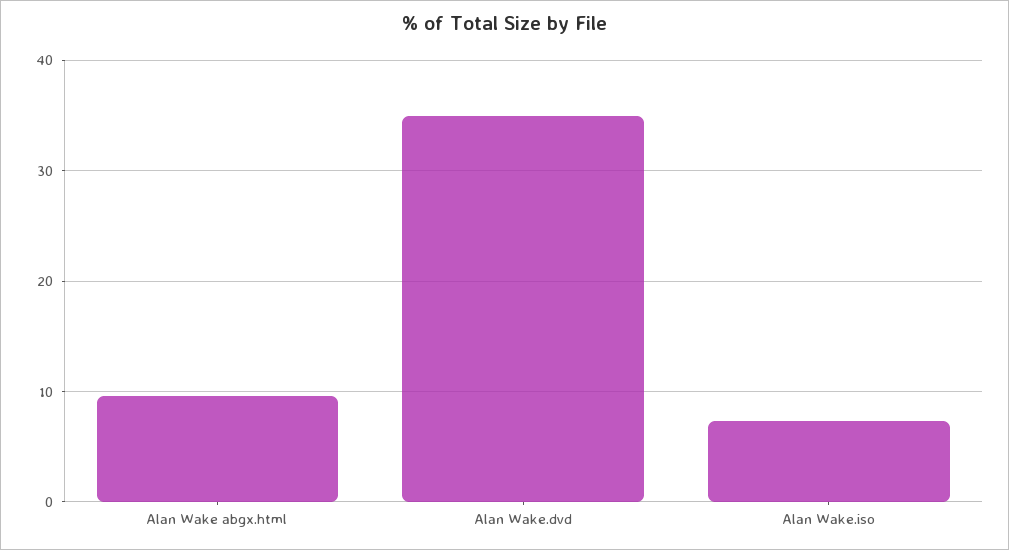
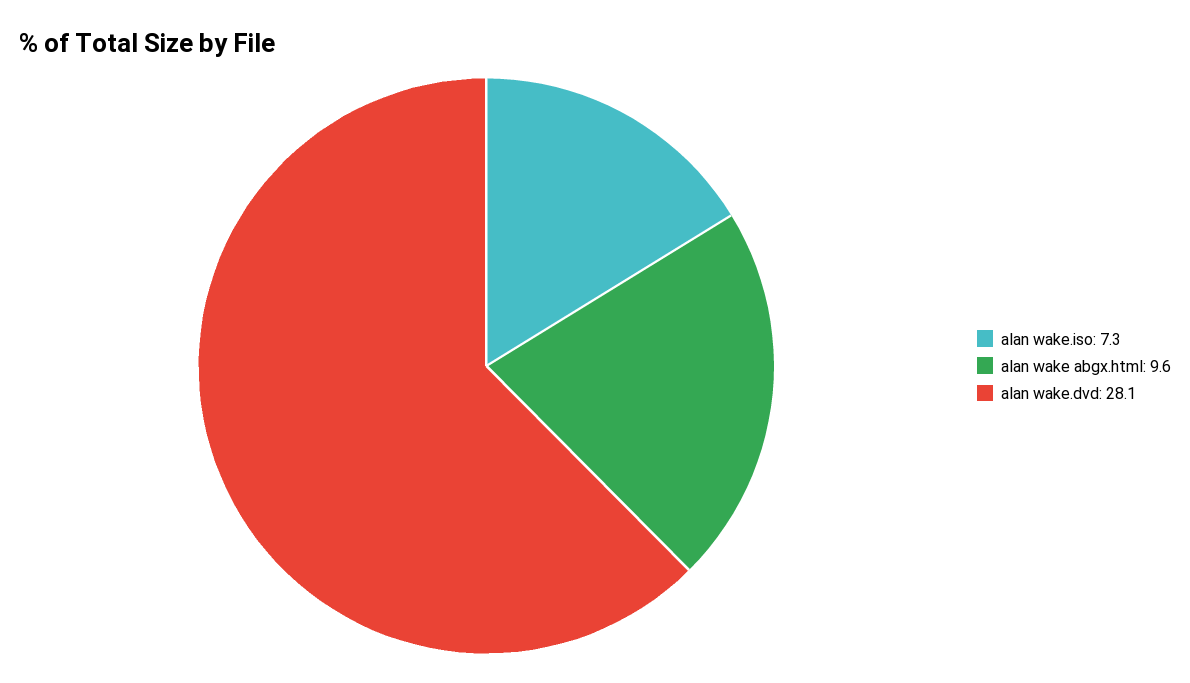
Alan Wake.dvd: 35 -> 28.1

